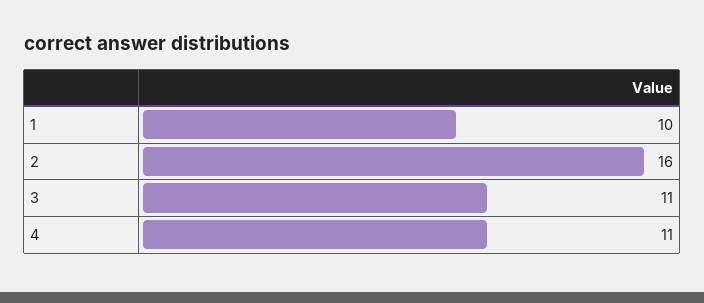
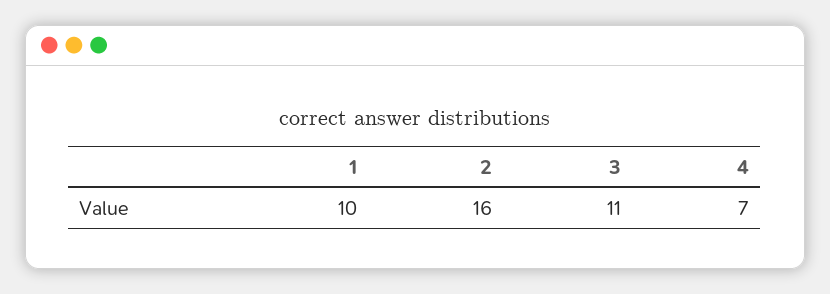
4: 11 -> 7

